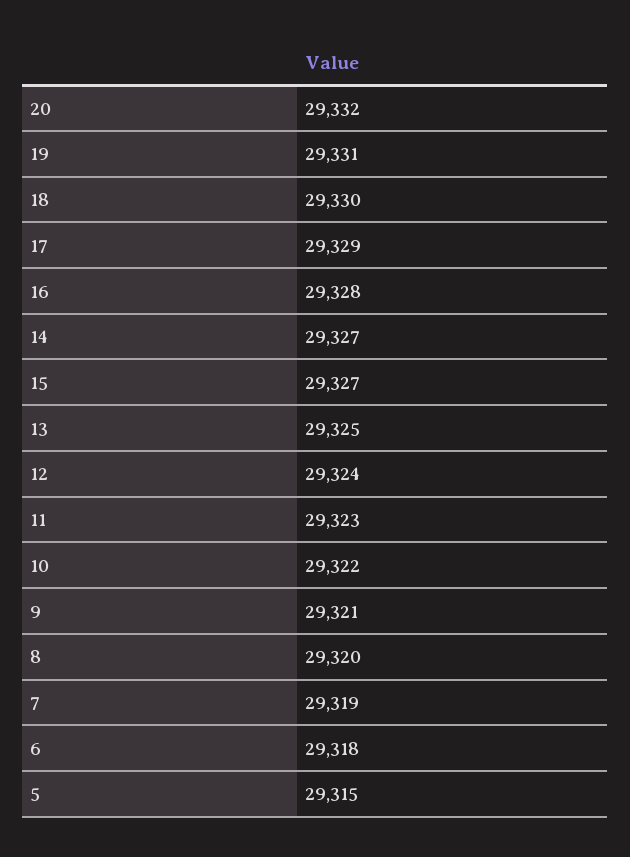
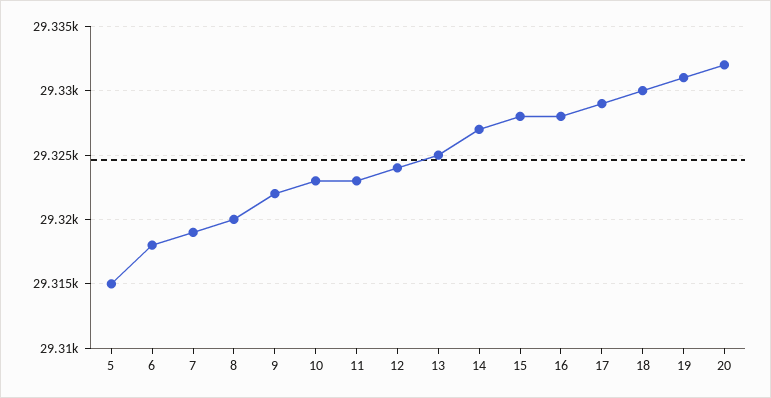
15: 29327 -> 29328
10: 29322 -> 29323
9: 29321 -> 29322

